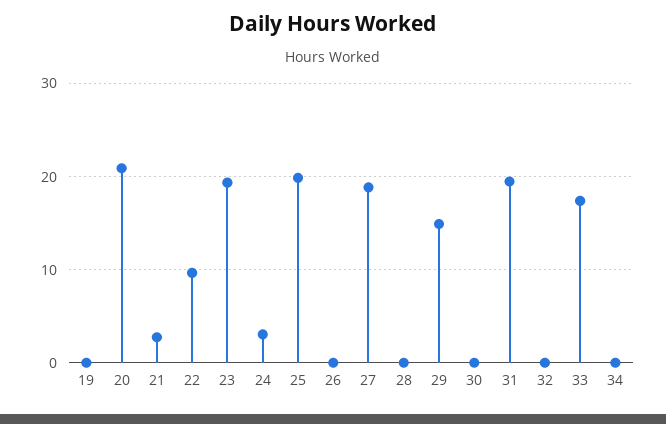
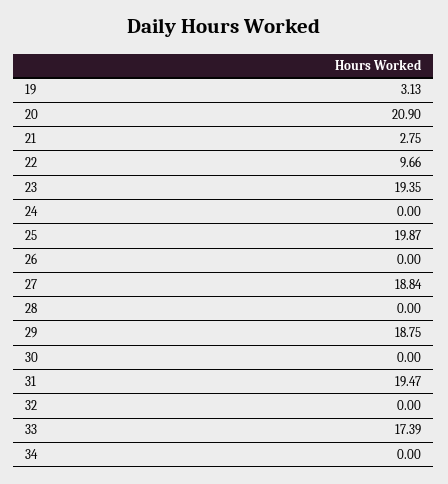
19: 0 -> 3.13
24: 3 -> 0
29: 15 -> 18.75

